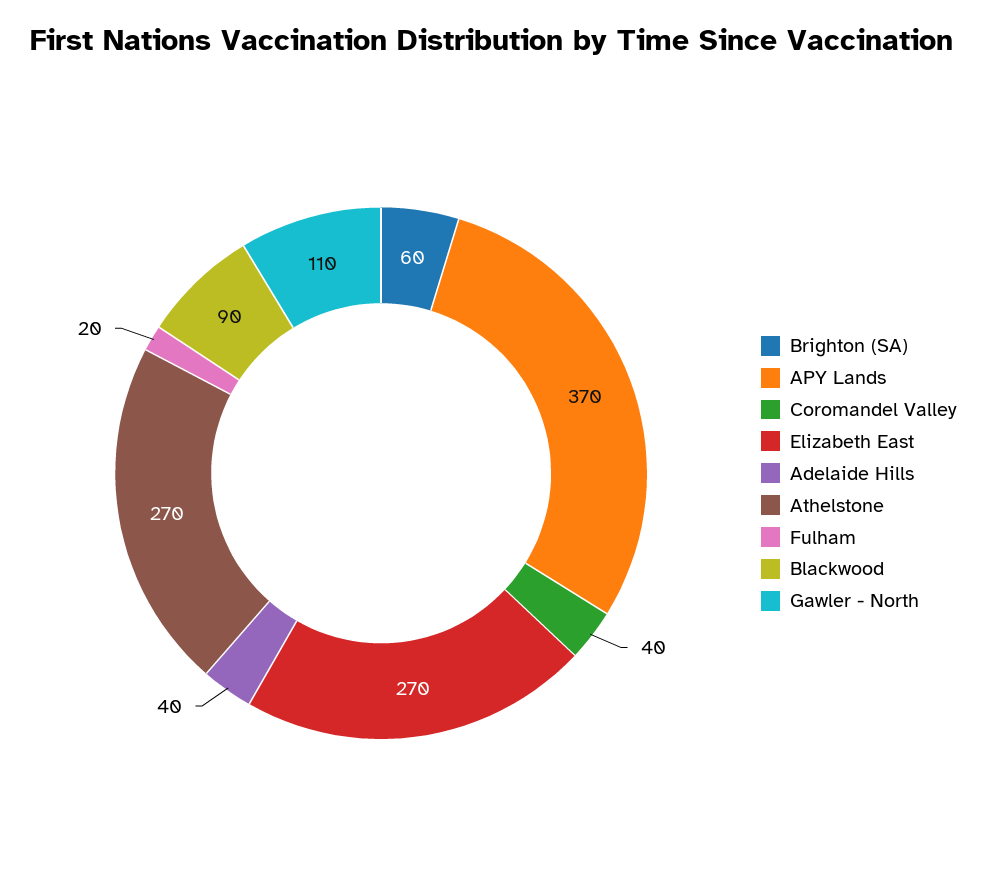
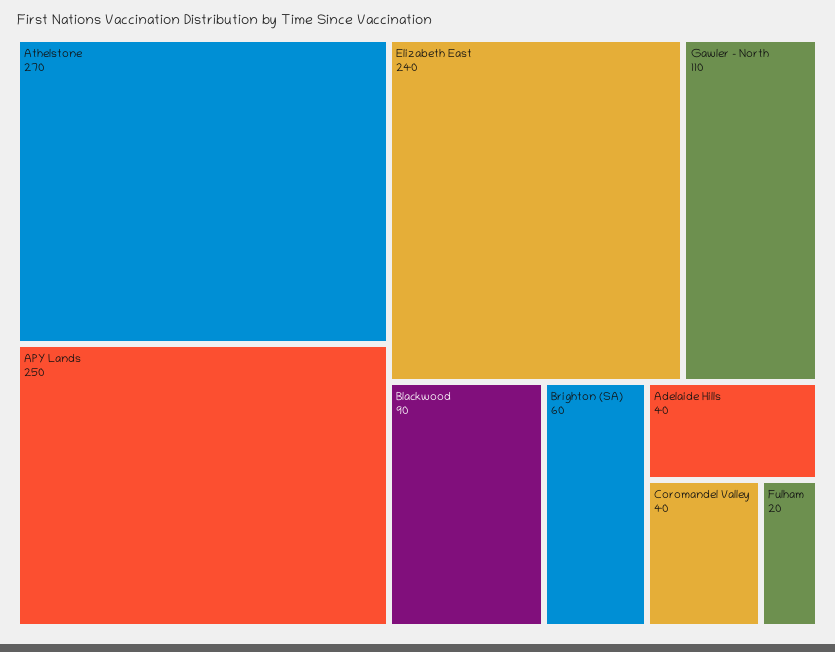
APY Lands: 370 -> 250
Elizabeth East: 270 -> 240

